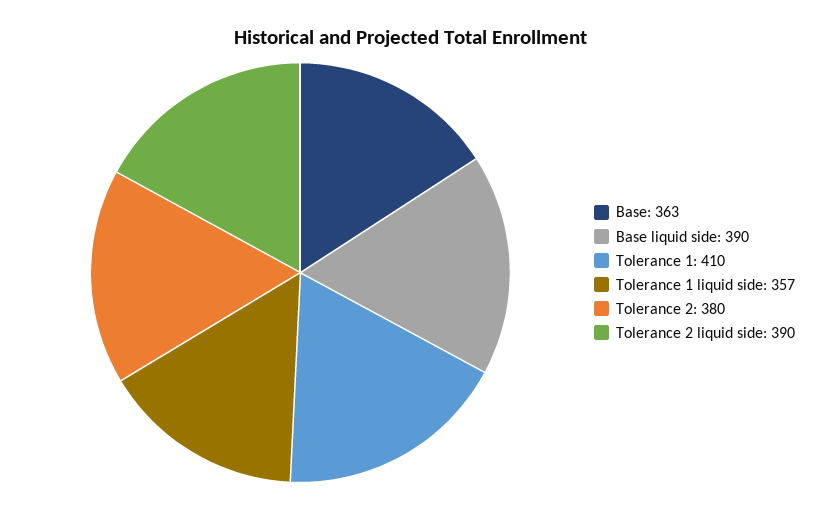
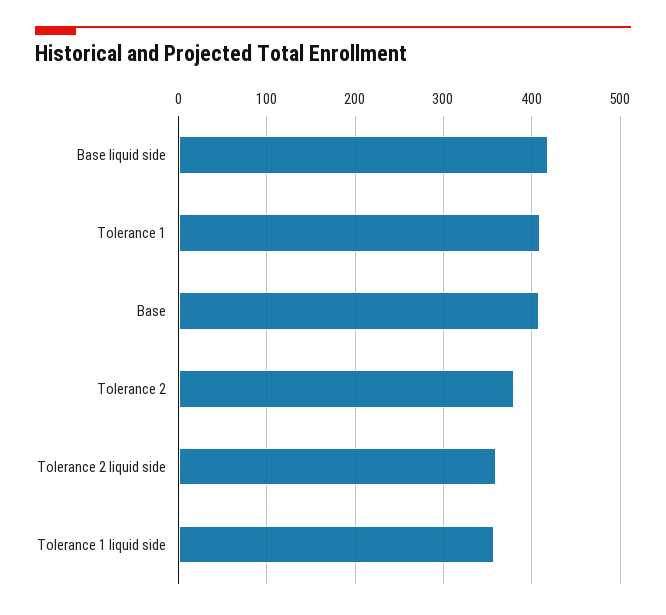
Base: 363 -> 410
Base liquid side: 390 -> 420
Tolerance 2 liquid side: 390 -> 360

